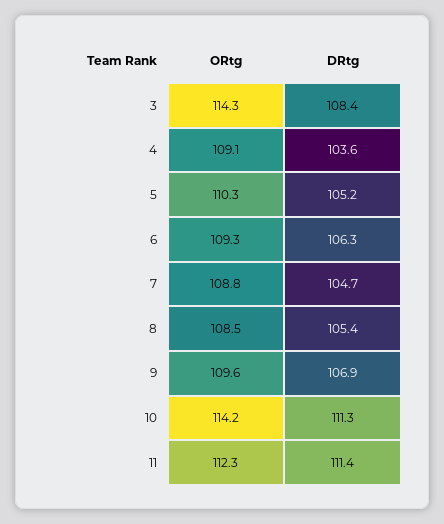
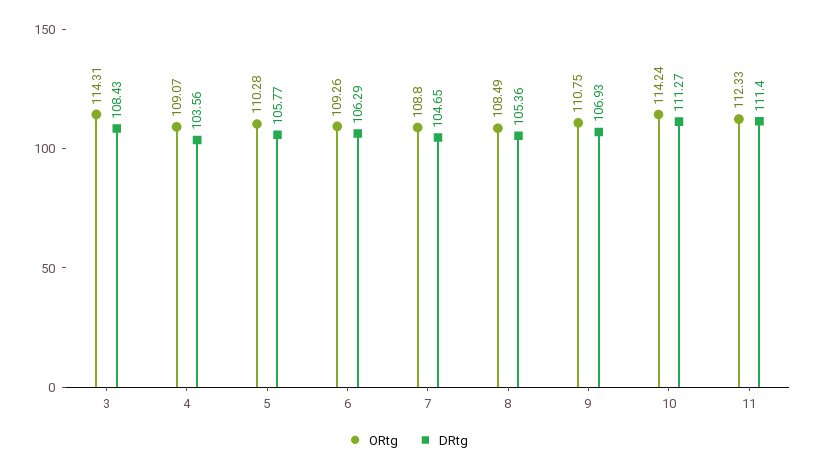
DRtg, 5: 105.2 -> 105.77
ORtg, 9: 109.6 -> 110.75

